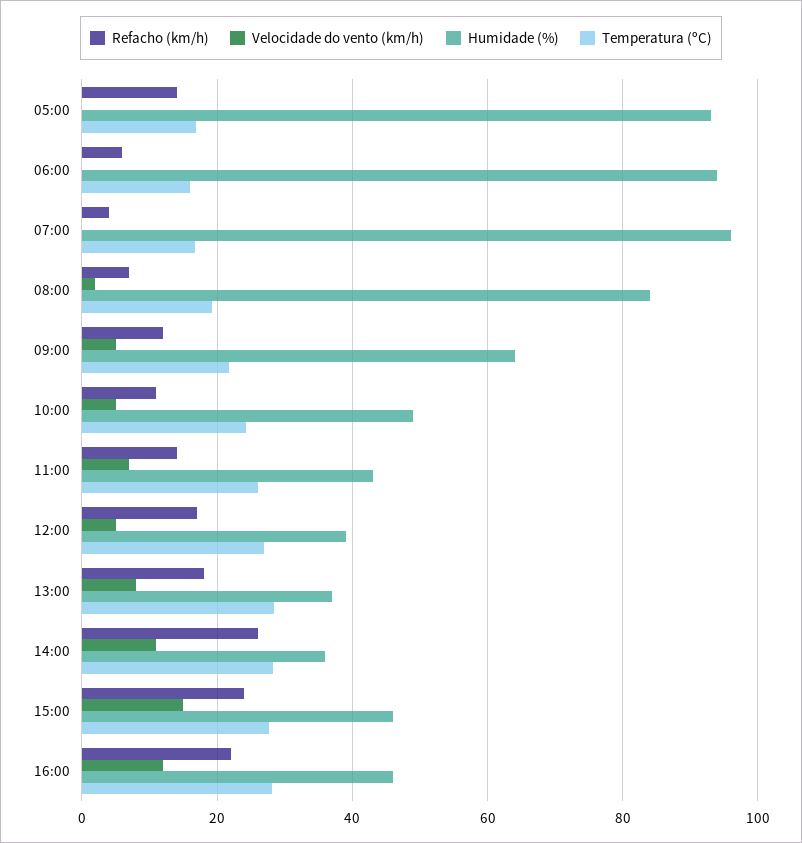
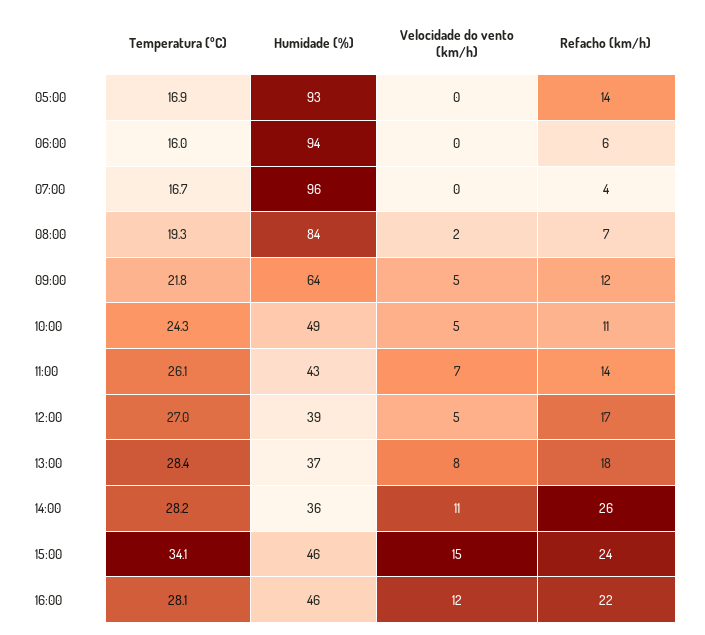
Temperatura (ºC), 15:00: 28 -> 34.1

